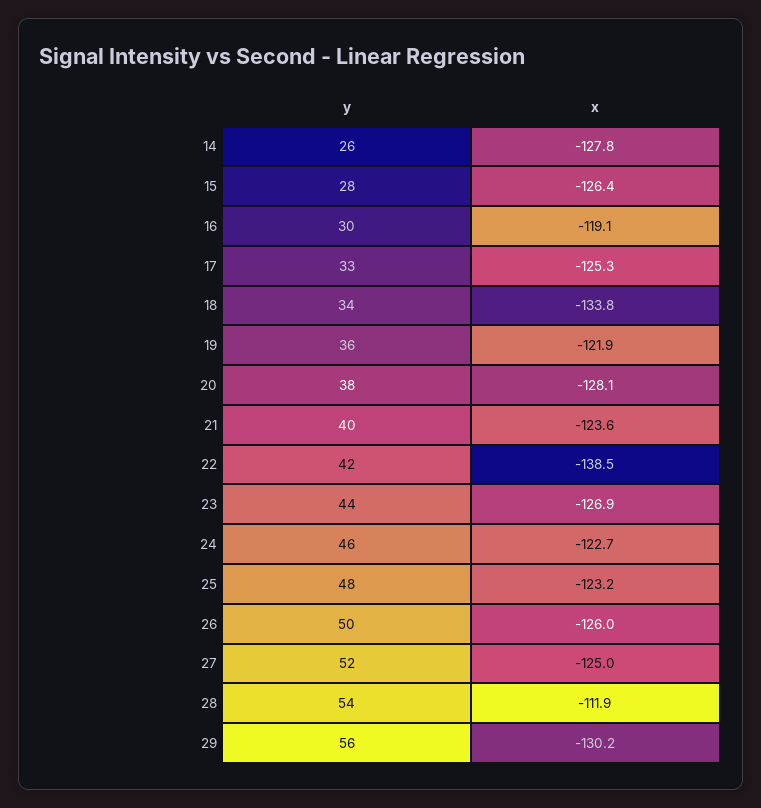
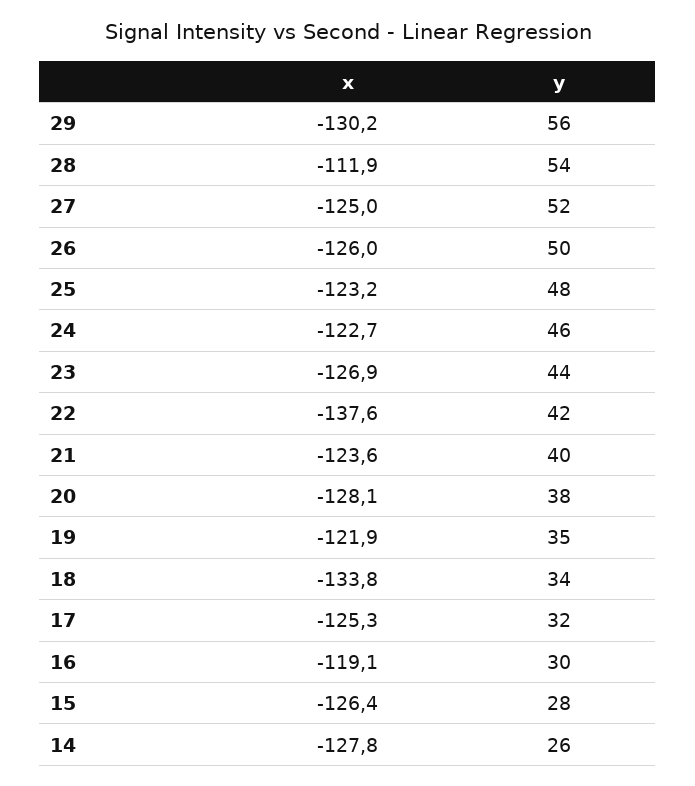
y, 17: 33 -> 32
y, 19: 36 -> 35
x, 22: -138.5 -> -137.6

